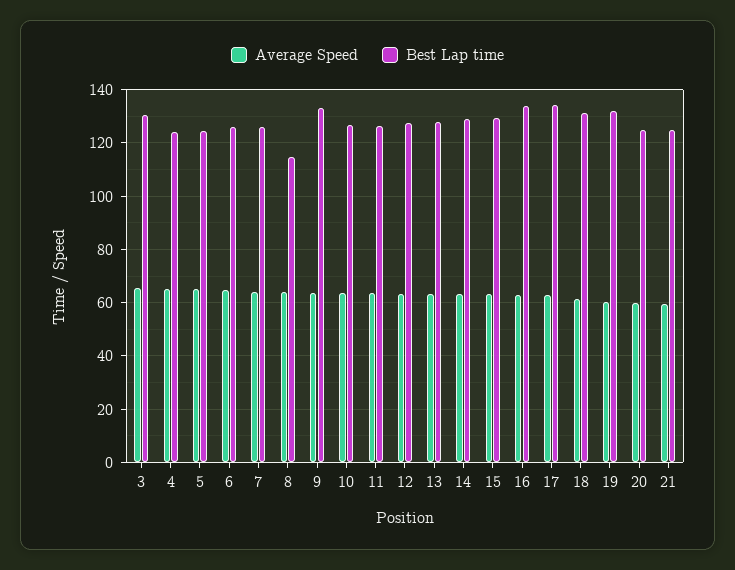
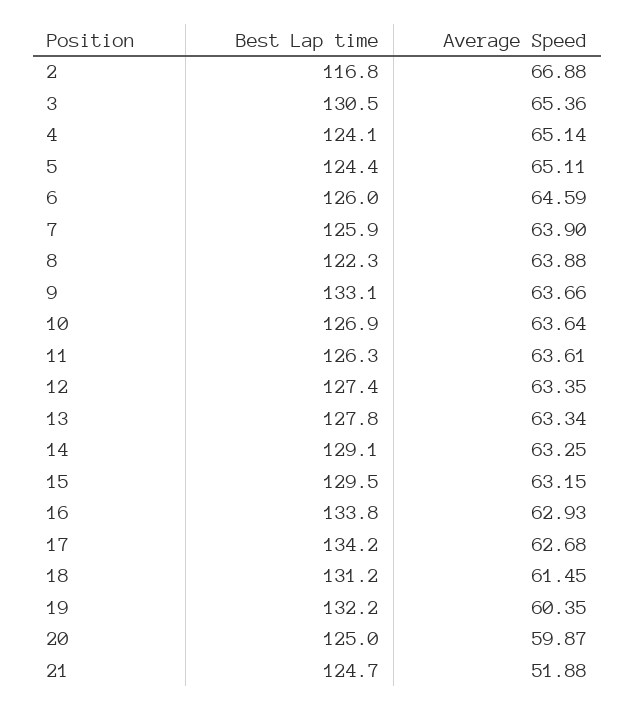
Best Lap time, 8: 115 -> 122.3
Average Speed, 21: 60 -> 51.88
Best Lap time, 2: none -> 116.8
Average Speed, 2: none -> 66.88

